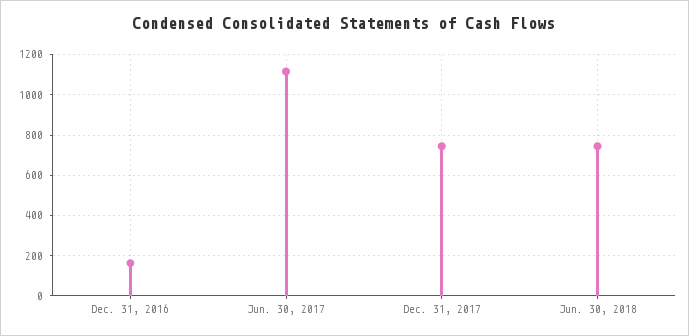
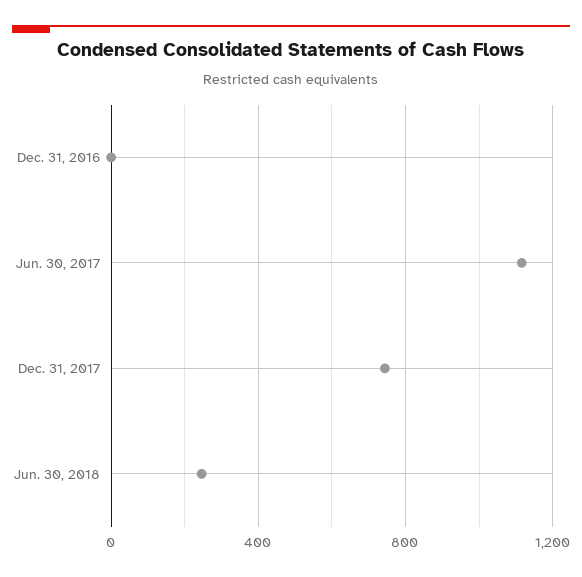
Dec. 31, 2016: 150 -> 0
Jun. 30, 2018: 750 -> 250

